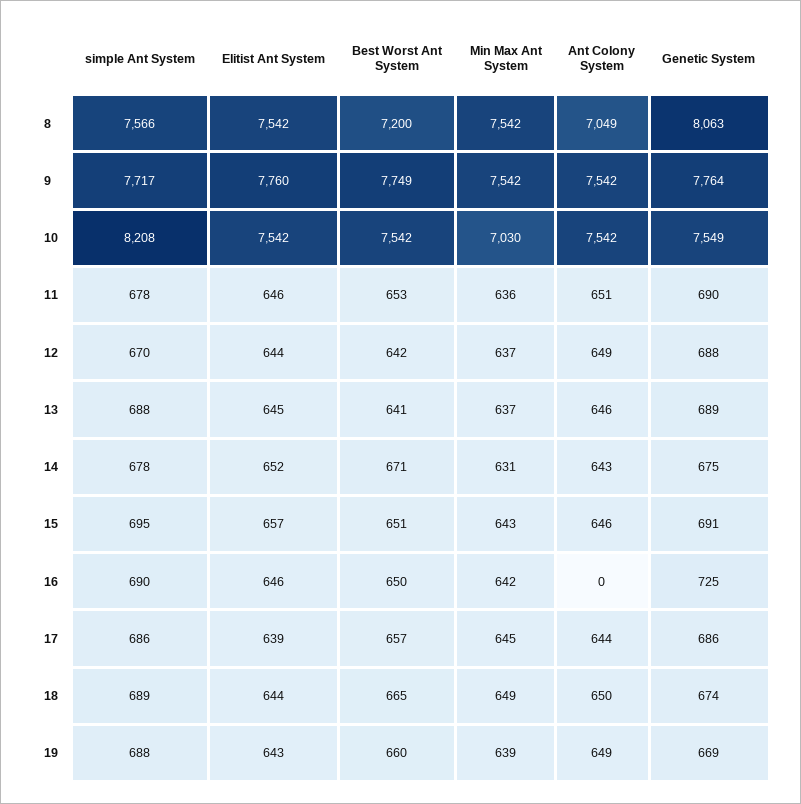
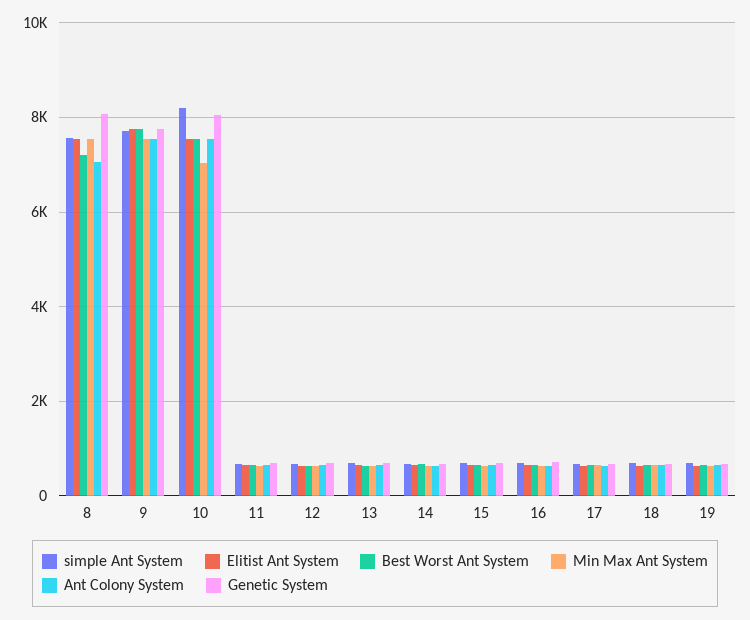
Genetic System, 10: 7549 -> 8000
Ant Colony System, 16: 0 -> 600

